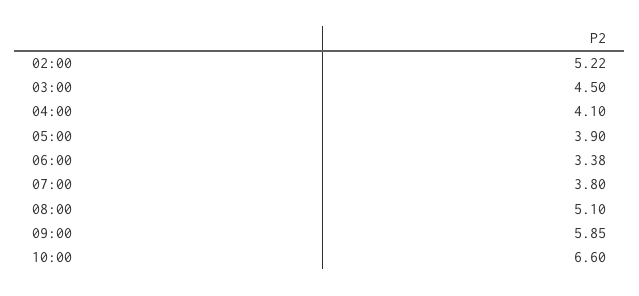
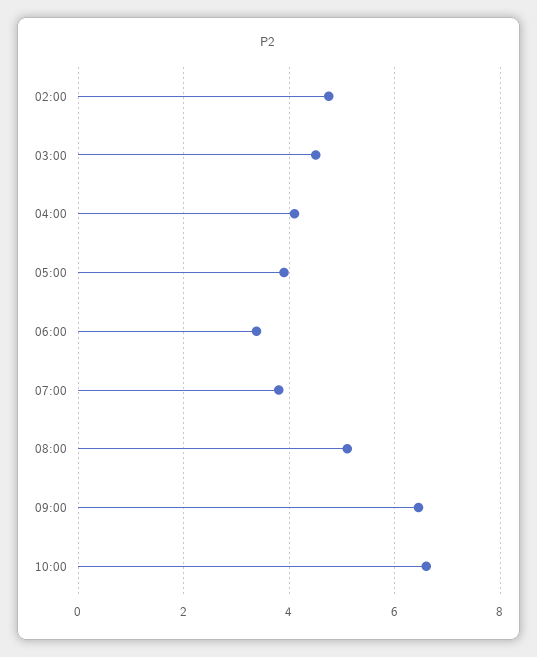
02:00: 5.22 -> 4.8
09:00: 5.85 -> 6.4

